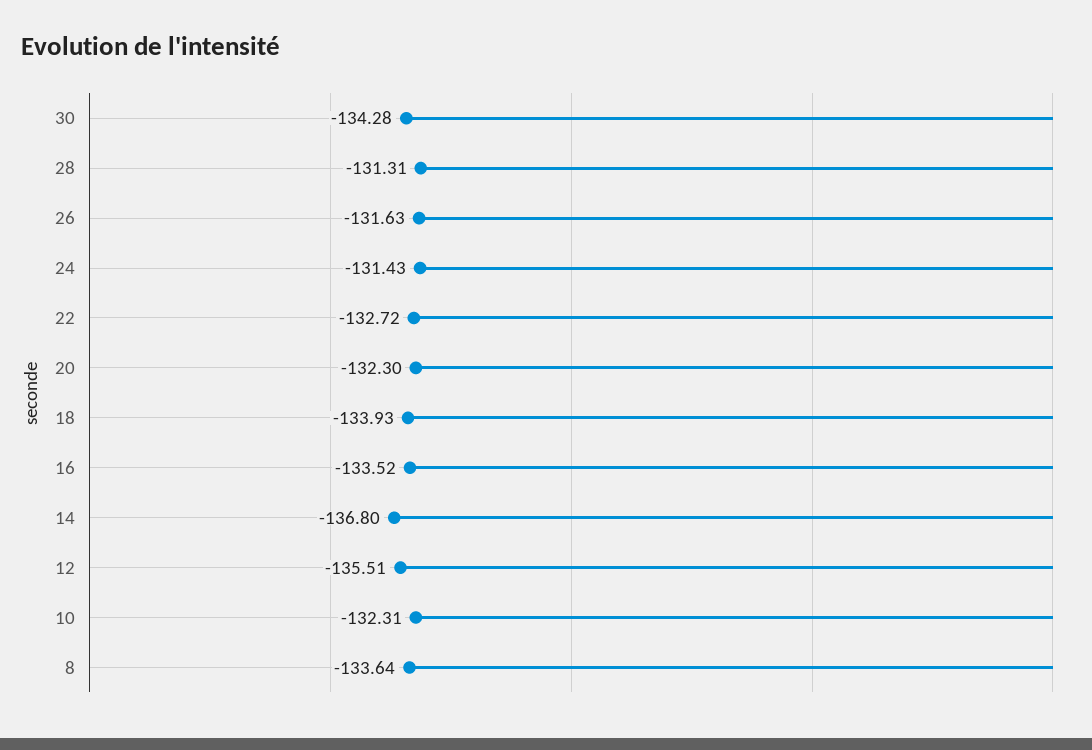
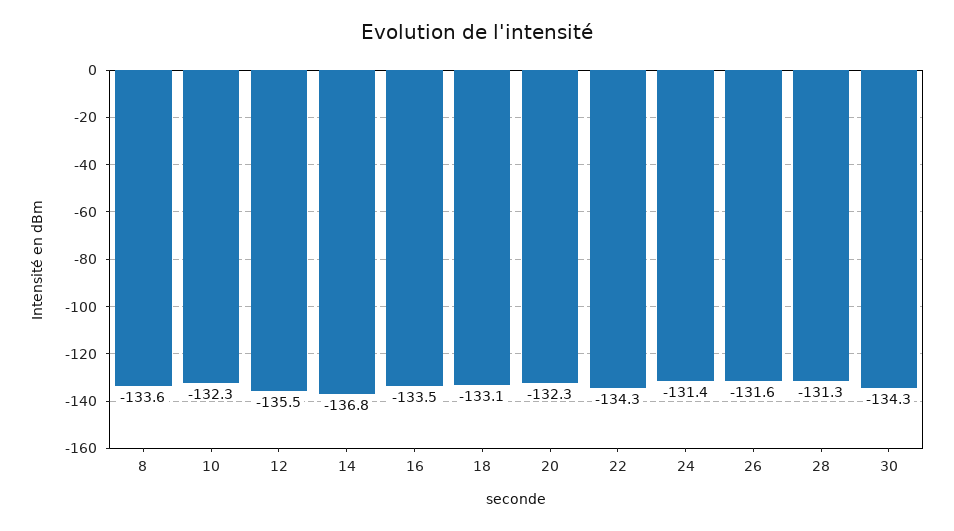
22: -132.72 -> -134.3
18: -133.93 -> -133.1

